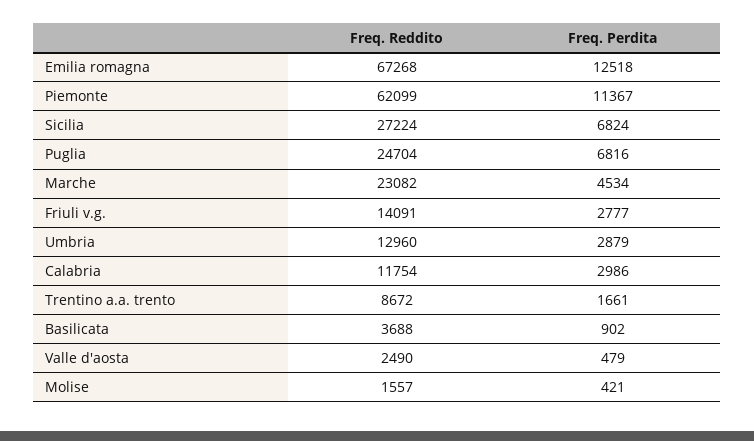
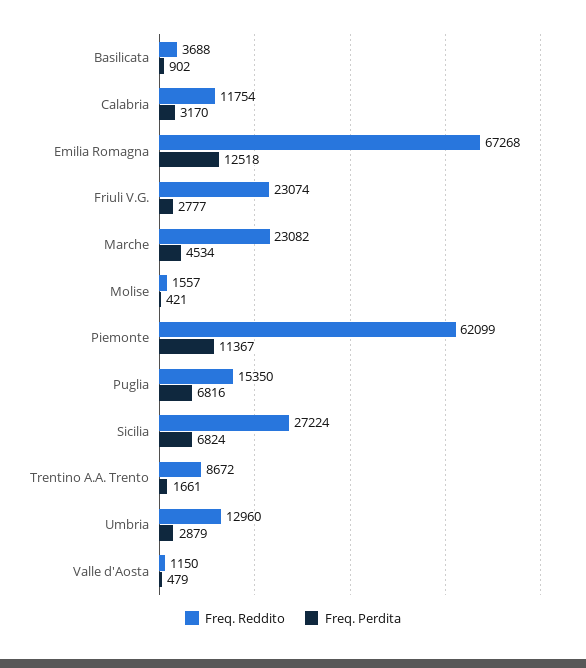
Freq. Reddito, Puglia: 24704 -> 15350
Freq. Reddito, Friuli v.g.: 14091 -> 23074
Freq. Perdita, Calabria: 2986 -> 3170
Freq. Reddito, Valle d'aosta: 2490 -> 1150

